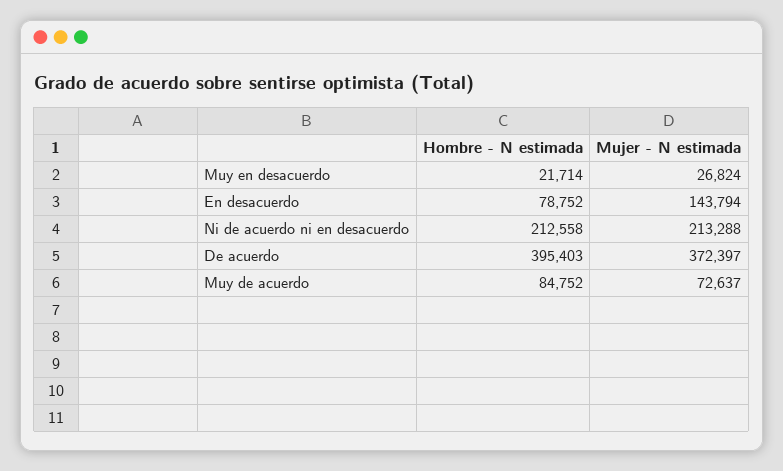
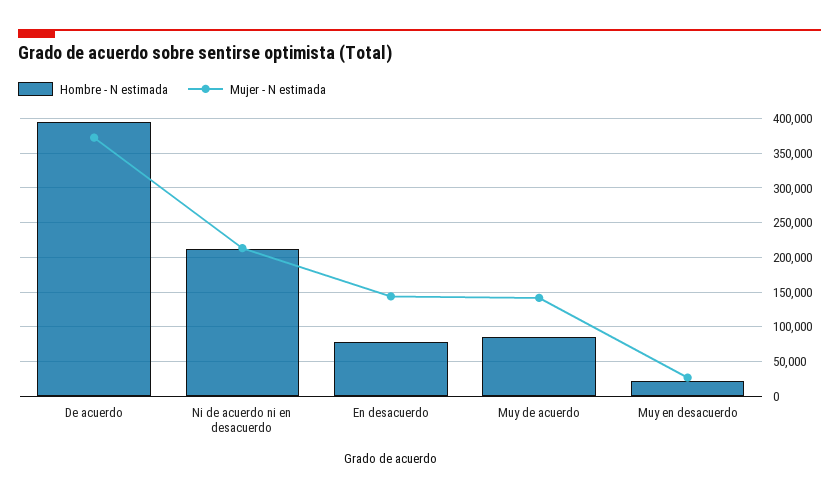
Mujer - N estimada, Muy de acuerdo: 72637 -> 140000

